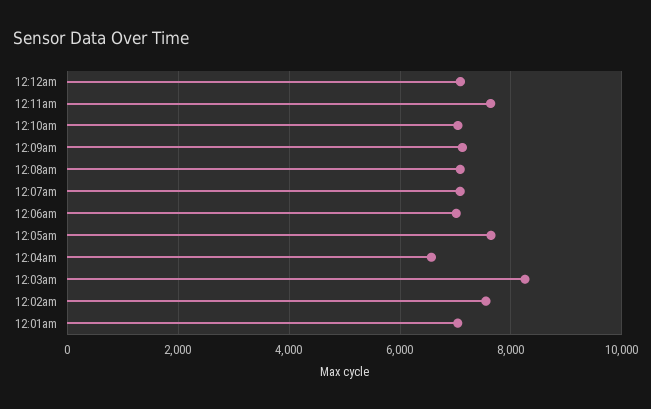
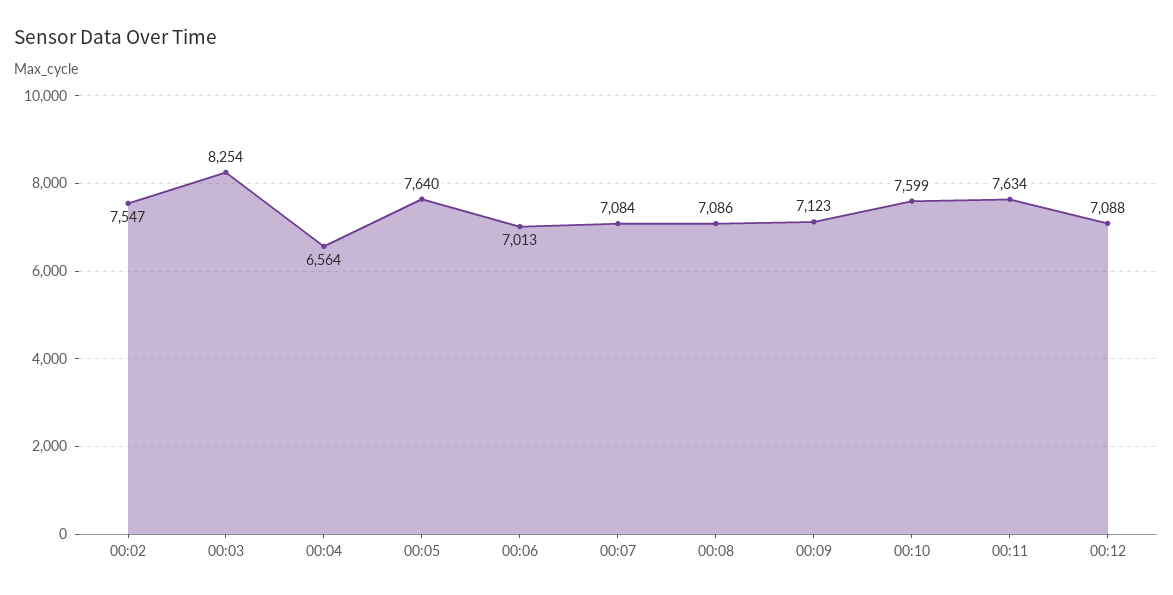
12:10am: 7000 -> 7599
12:01am: 7000 -> none

